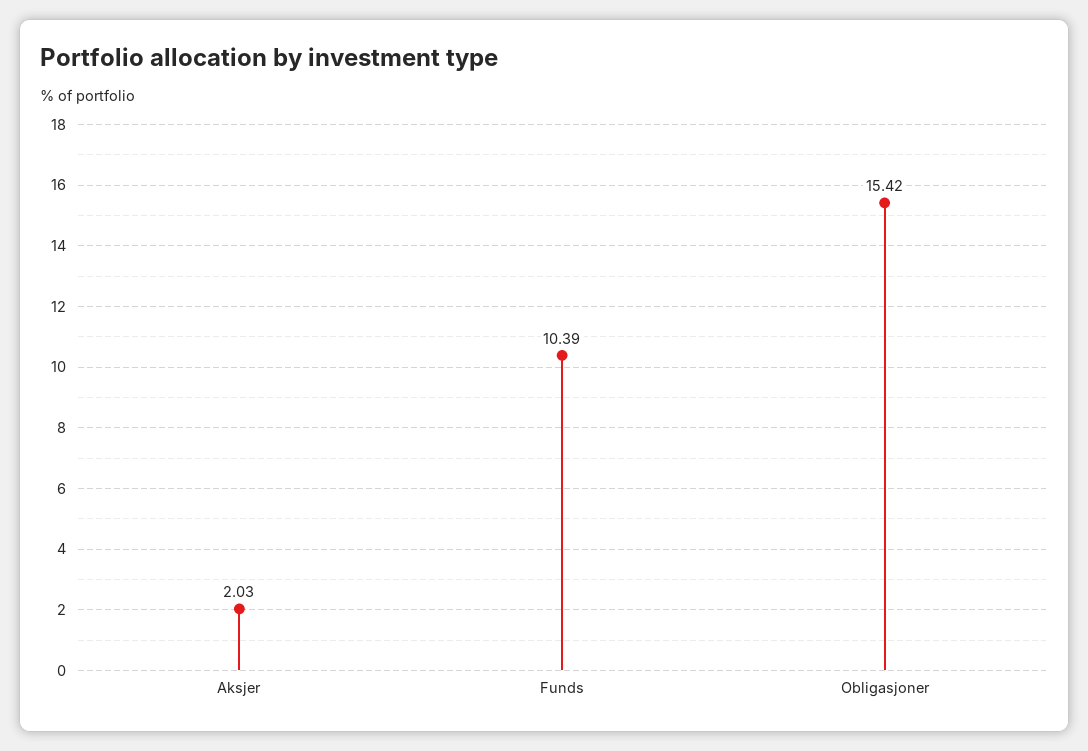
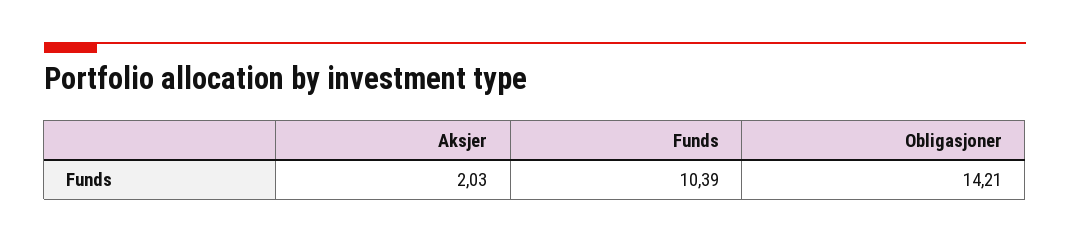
Obligasjoner: 15.42 -> 14.21

